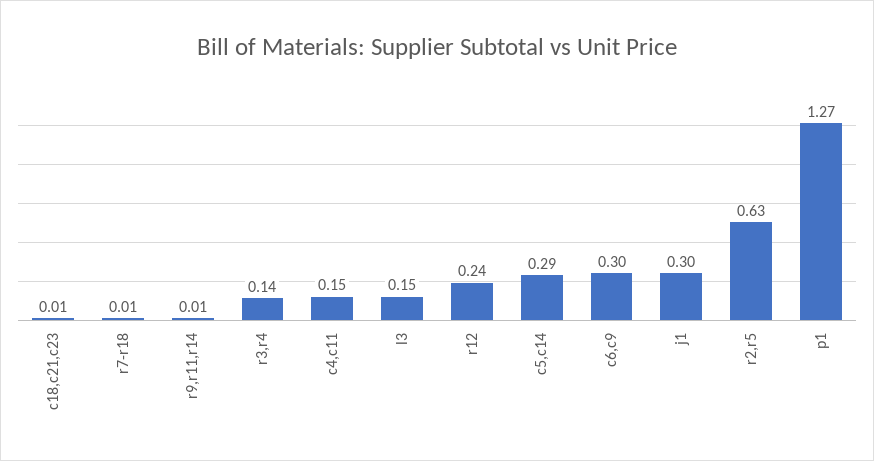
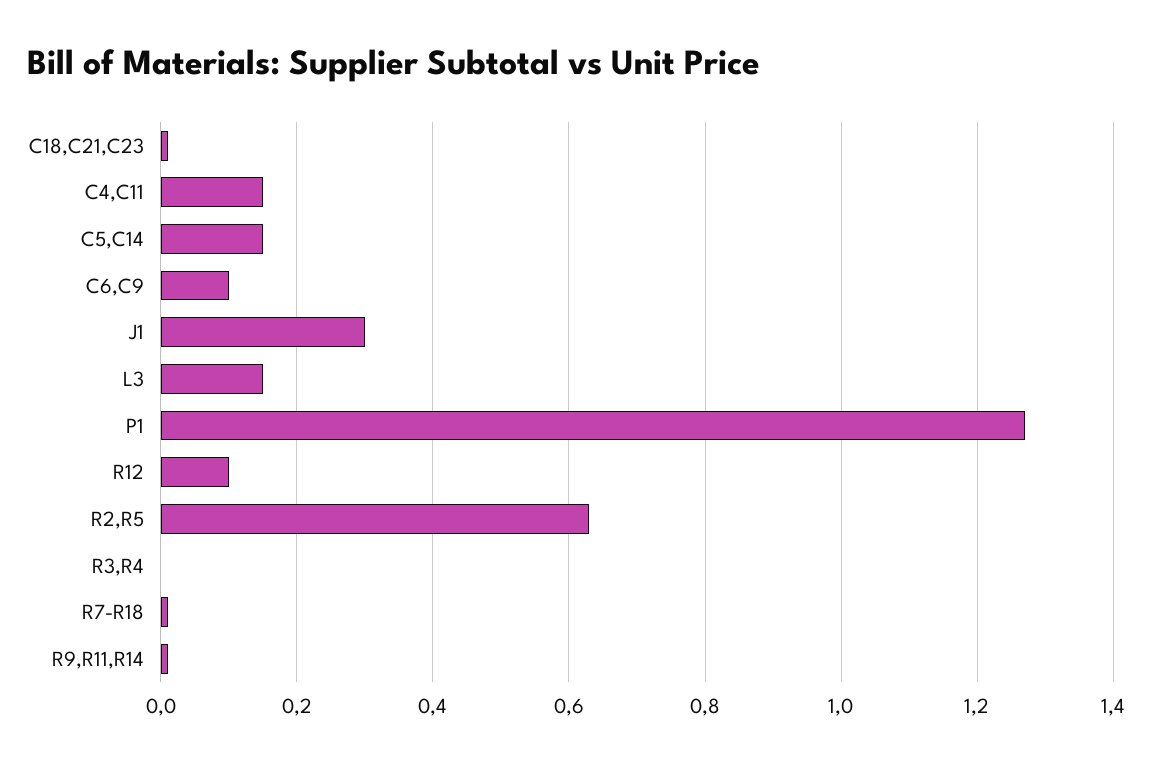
r3,r4: 0.14 -> 0
r12: 0.24 -> 0.1
c5,c14: 0.29 -> 0.15
c6,c9: 0.3 -> 0.1

